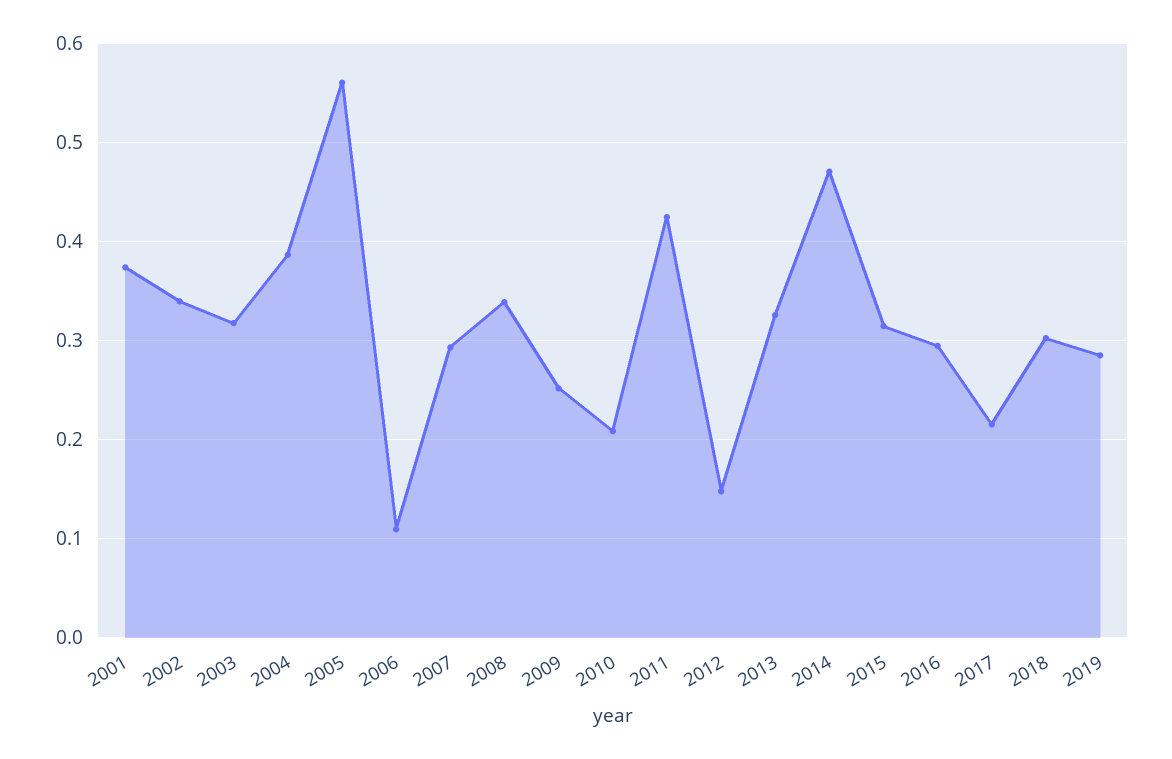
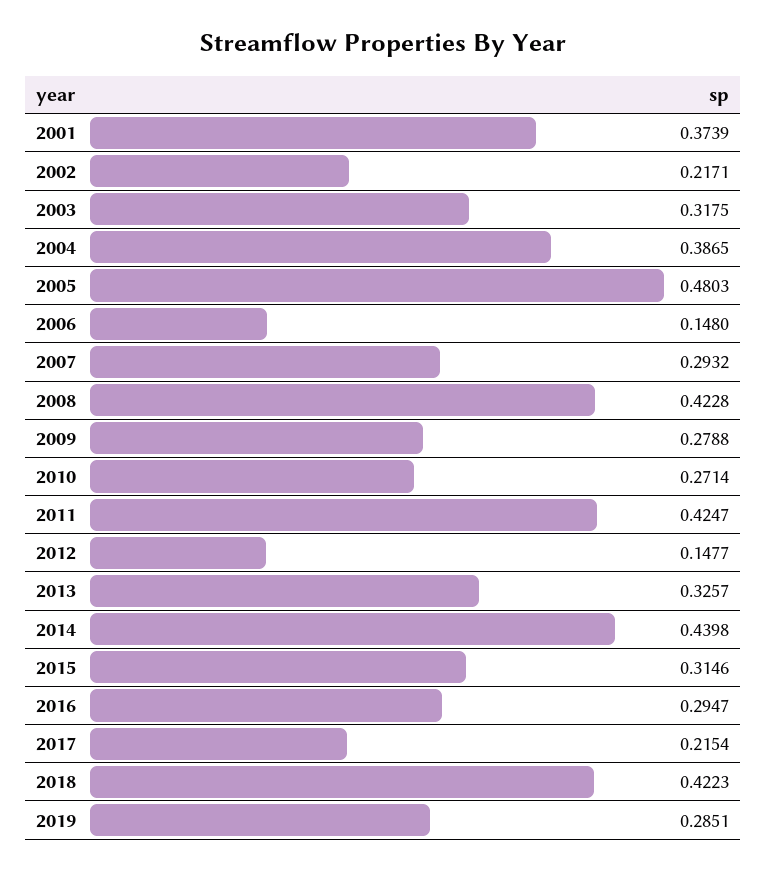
2002: 0.34 -> 0.2171
2005: 0.56 -> 0.4803
2006: 0.11 -> 0.148
2008: 0.34 -> 0.4228
2009: 0.25 -> 0.2788
2010: 0.21 -> 0.2714
2014: 0.47 -> 0.4398
2018: 0.3 -> 0.4223

